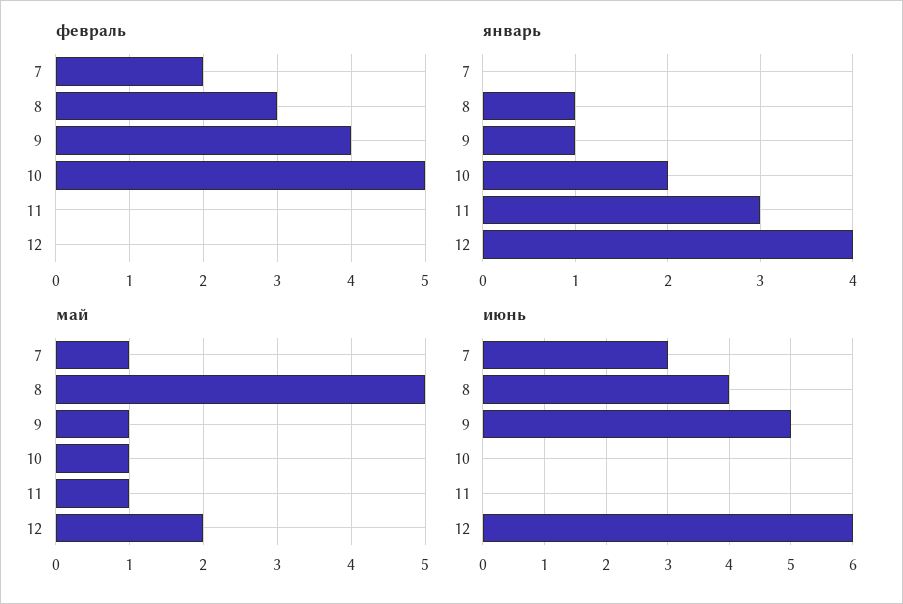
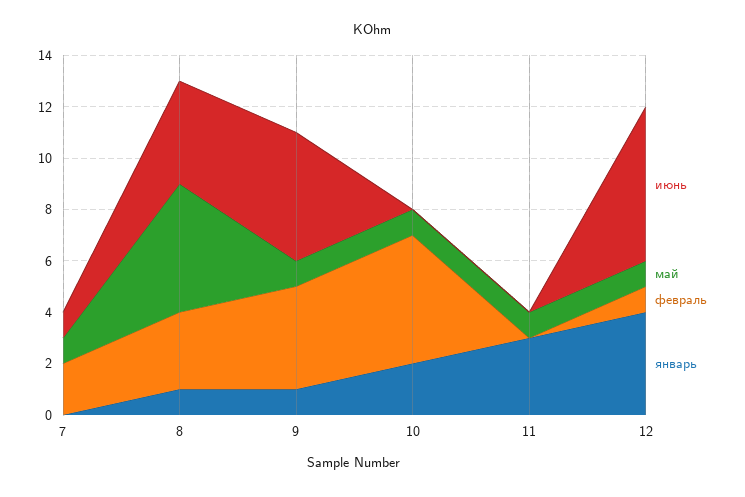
февраль, 12: 0 -> 1
май, 12: 2 -> 1
июнь, 7: 3 -> 1

